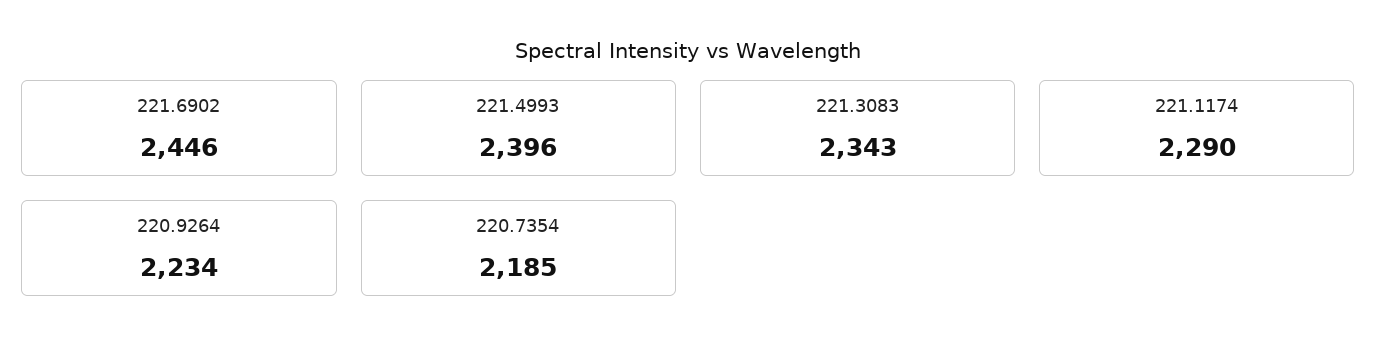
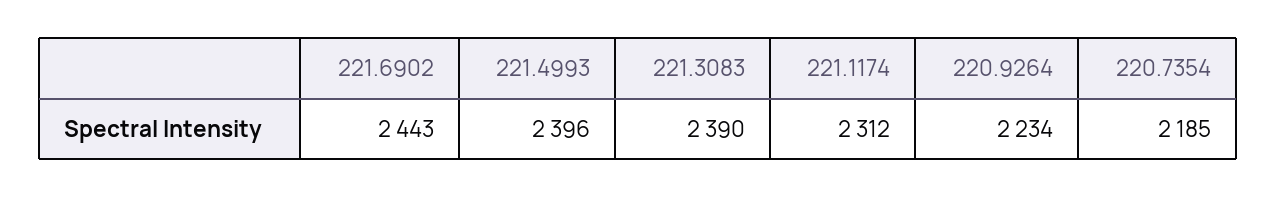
221.6902: 2446 -> 2443
221.3083: 2343 -> 2390
221.1174: 2290 -> 2312

